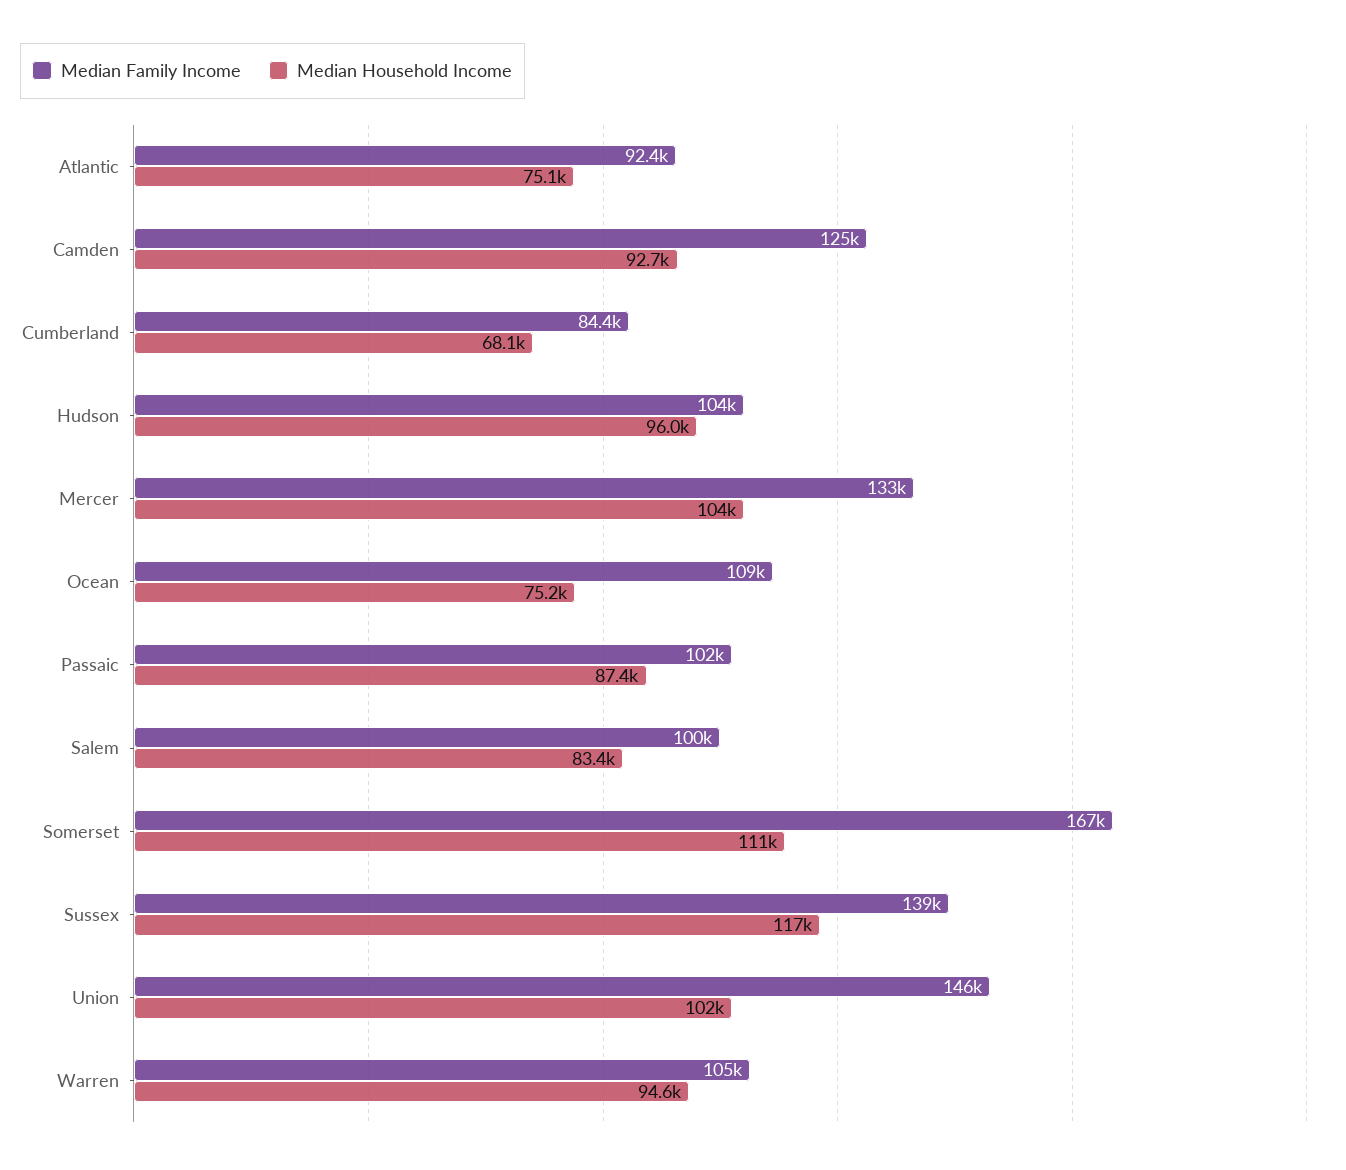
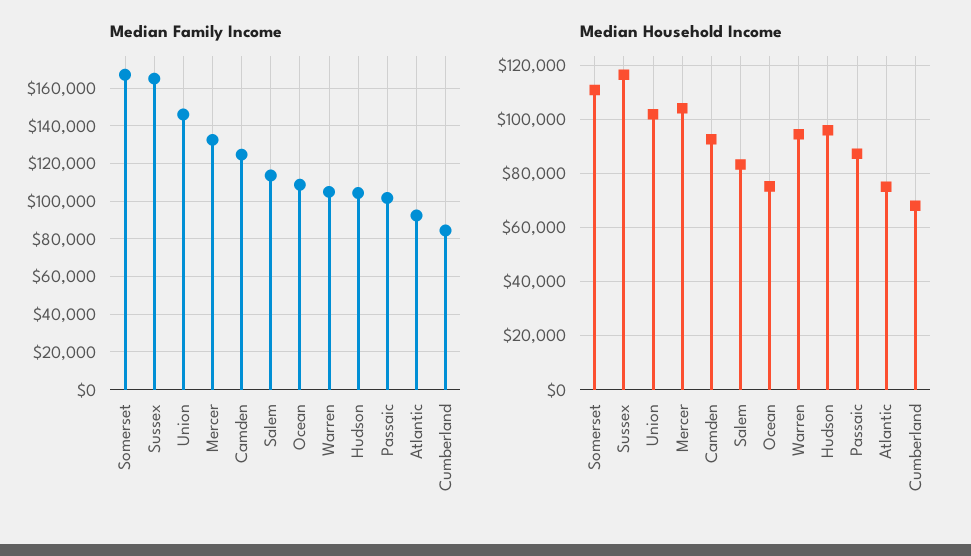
Median Family Income, Salem: 100000 -> 115000
Median Family Income, Sussex: 139000 -> 165000

